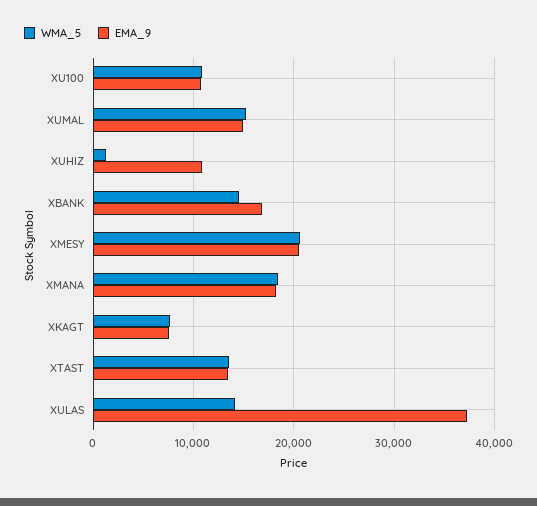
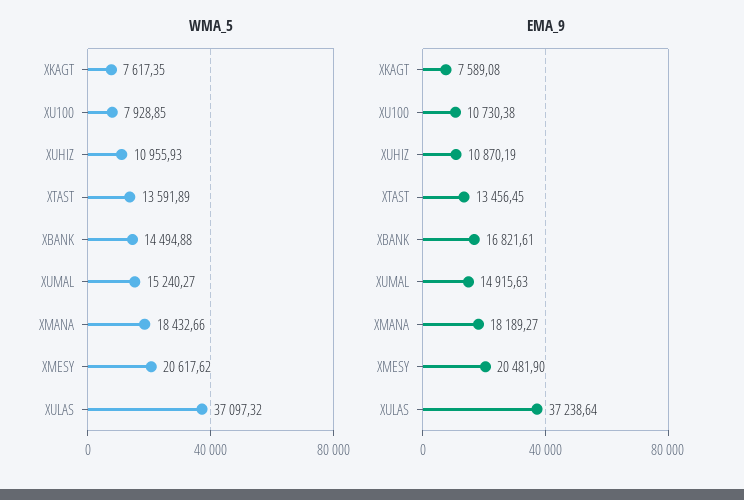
WMA_5, XU100: 11000 -> 7928.85
WMA_5, XUHIZ: 1000 -> 10955.93
WMA_5, XULAS: 14000 -> 37097.32

